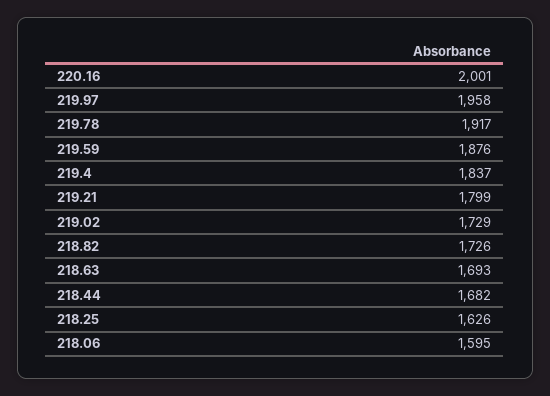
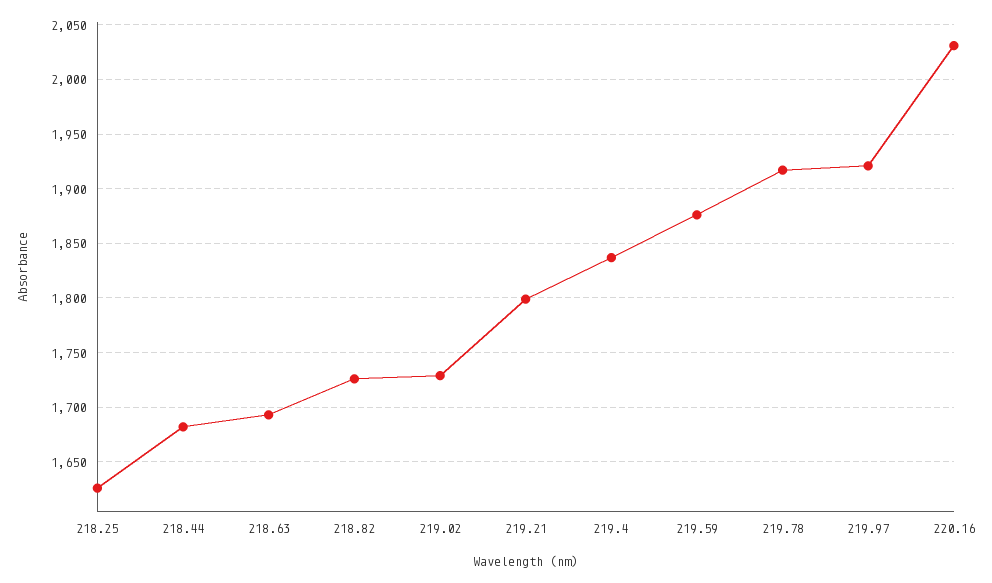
220.16: 2001 -> 2030
219.97: 1958 -> 1920
218.06: 1595 -> none

